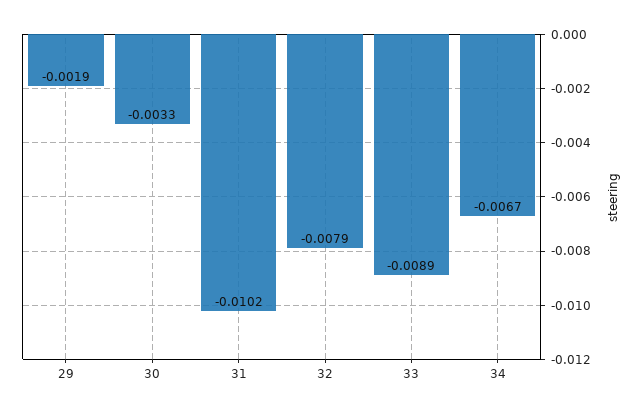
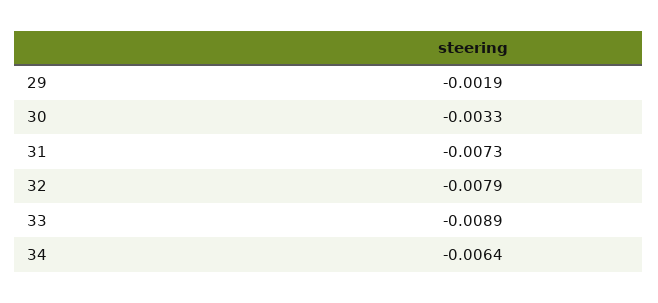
31: -0.0102 -> -0.0073
34: -0.0067 -> -0.0064

